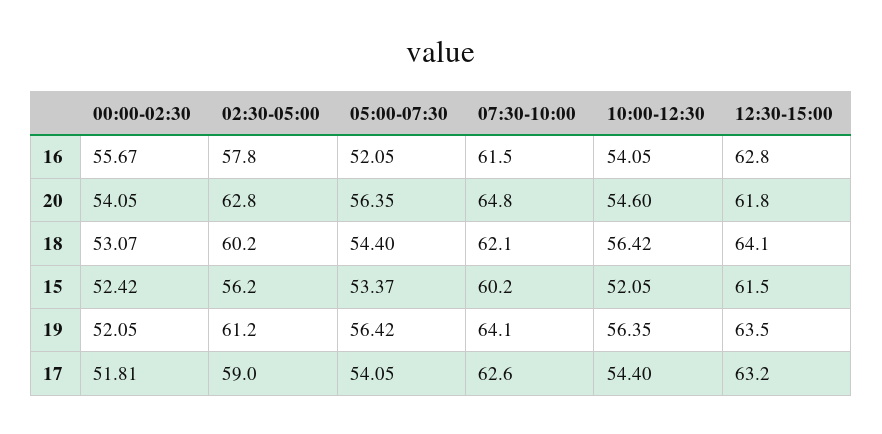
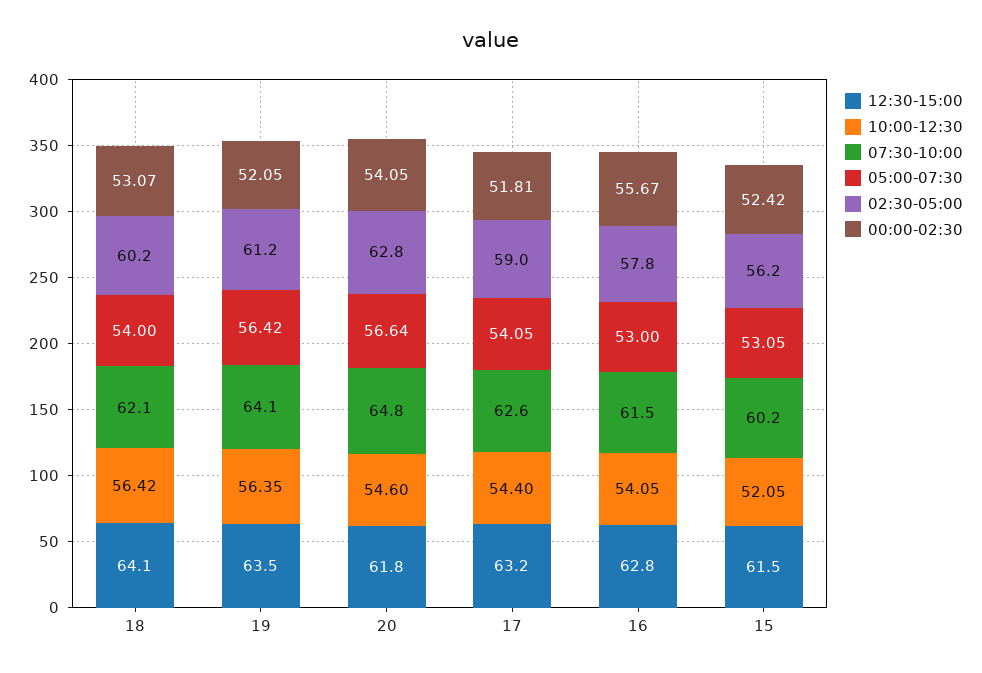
05:00-07:30, 16: 52.05 -> 53
05:00-07:30, 20: 56.35 -> 56.64
05:00-07:30, 18: 54.4 -> 54
05:00-07:30, 15: 53.37 -> 53.05

